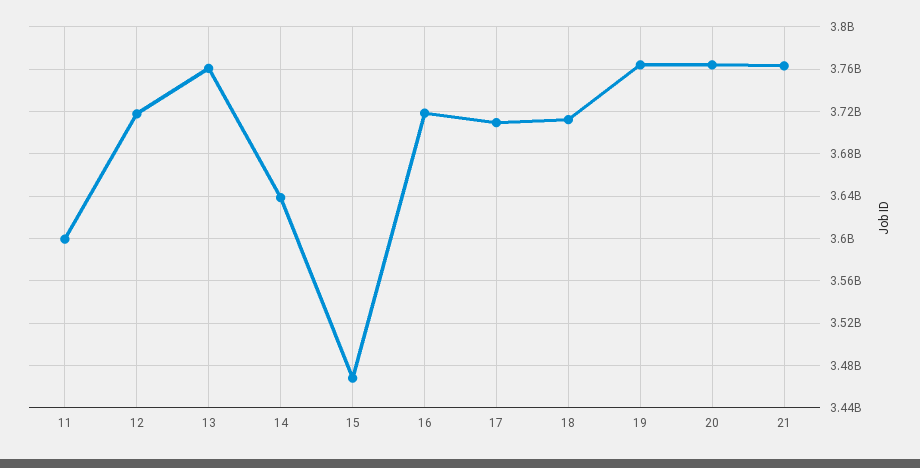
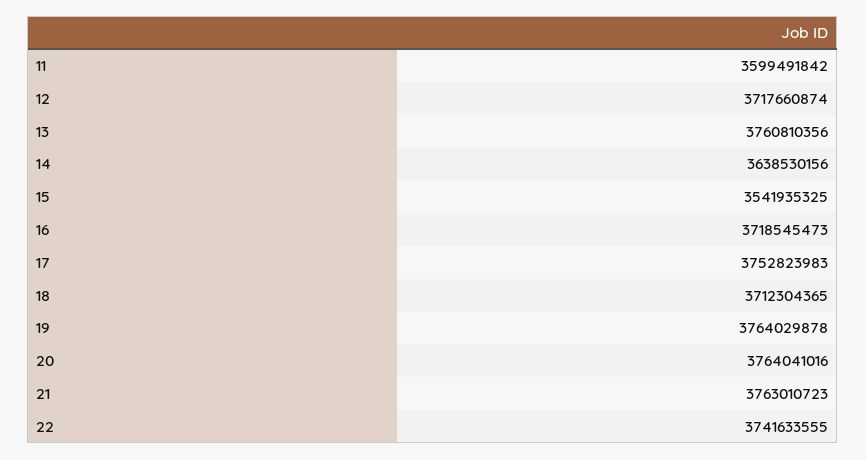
15: 3470000000 -> 3541935325
17: 3710000000 -> 3752823983
22: none -> 3741633555

